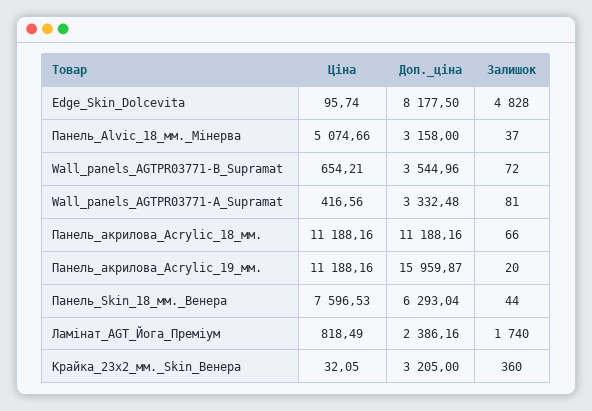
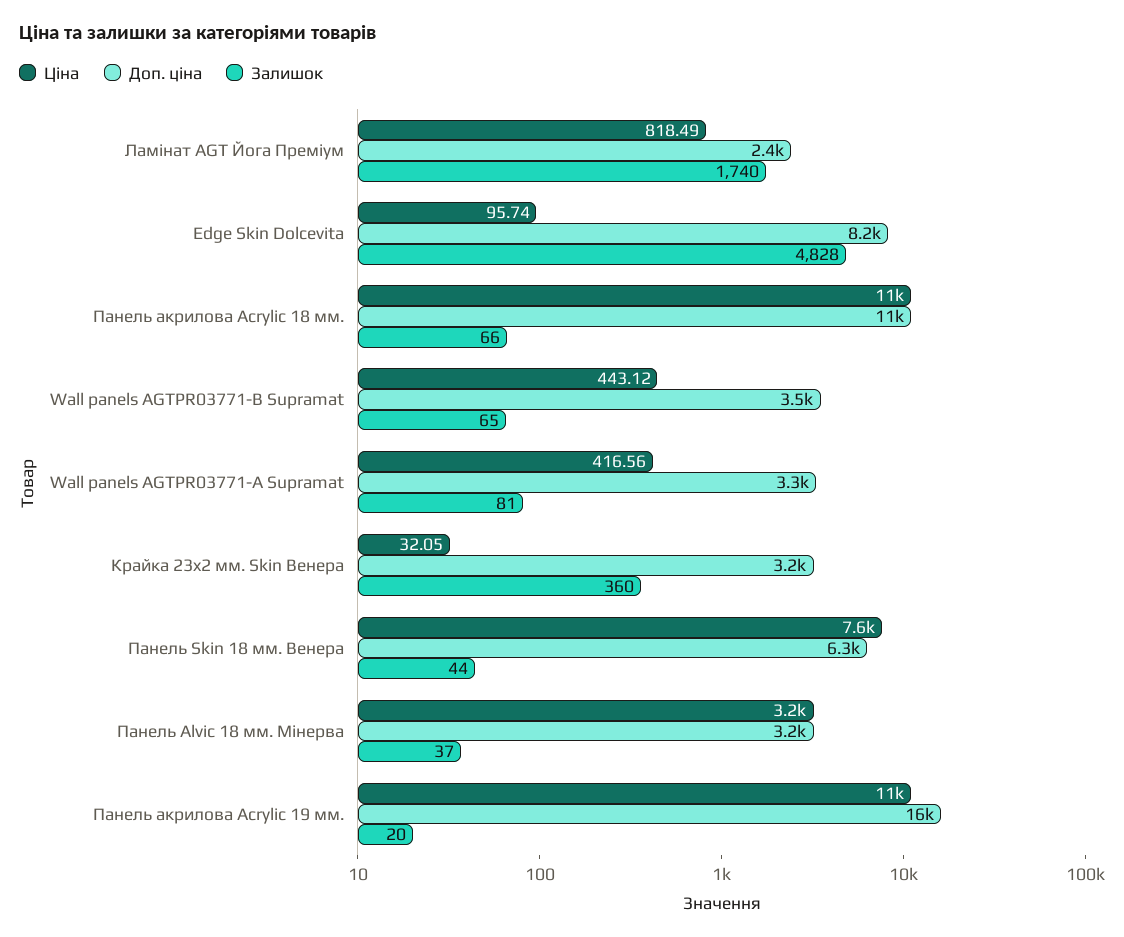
Ціна, Панель_Alvic_18_мм._Мінерва: 5074.66 -> 3200
Ціна, Wall_panels_AGTPR03771-B_Supramat: 654.21 -> 443.12
Залишок, Wall_panels_AGTPR03771-B_Supramat: 72 -> 65

